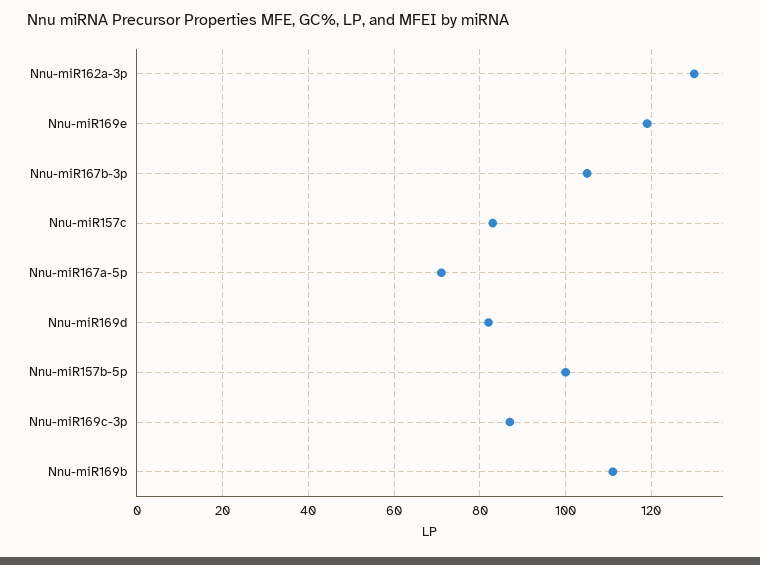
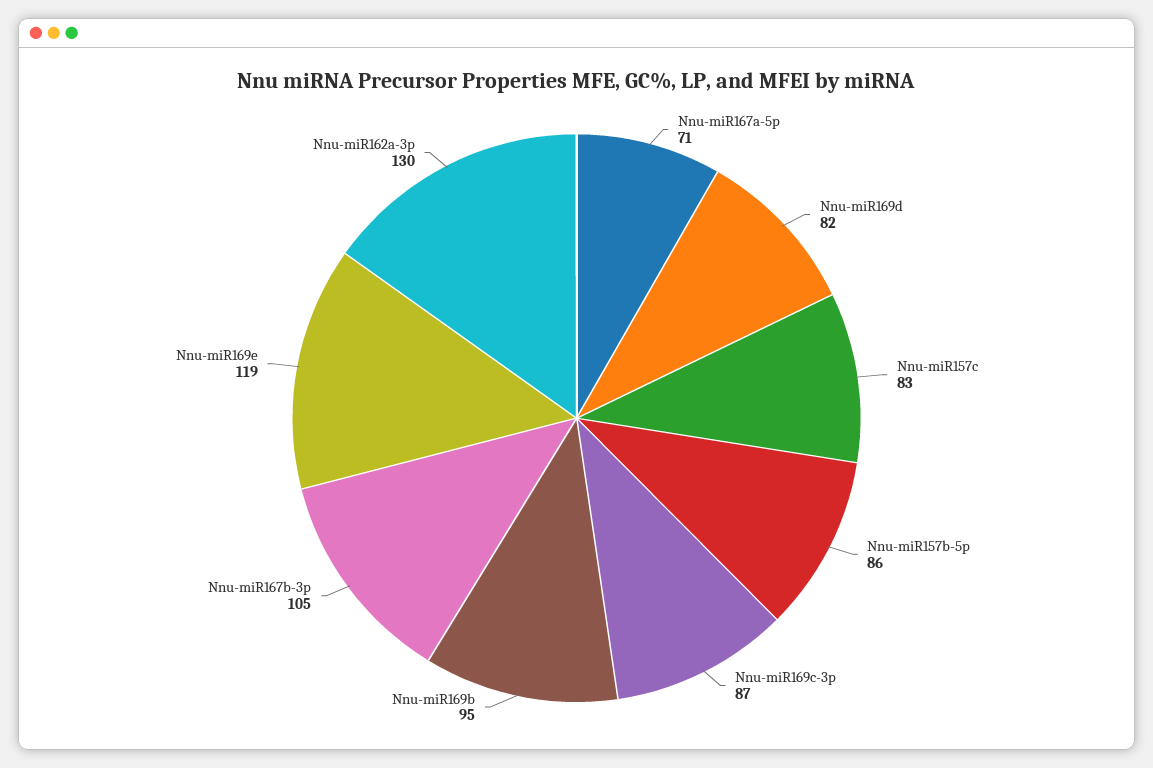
Nnu-miR157b-5p: 100 -> 86
Nnu-miR169b: 110 -> 95

